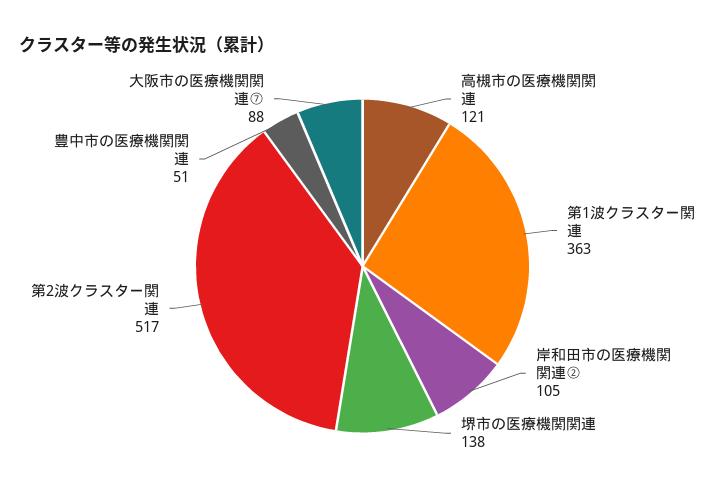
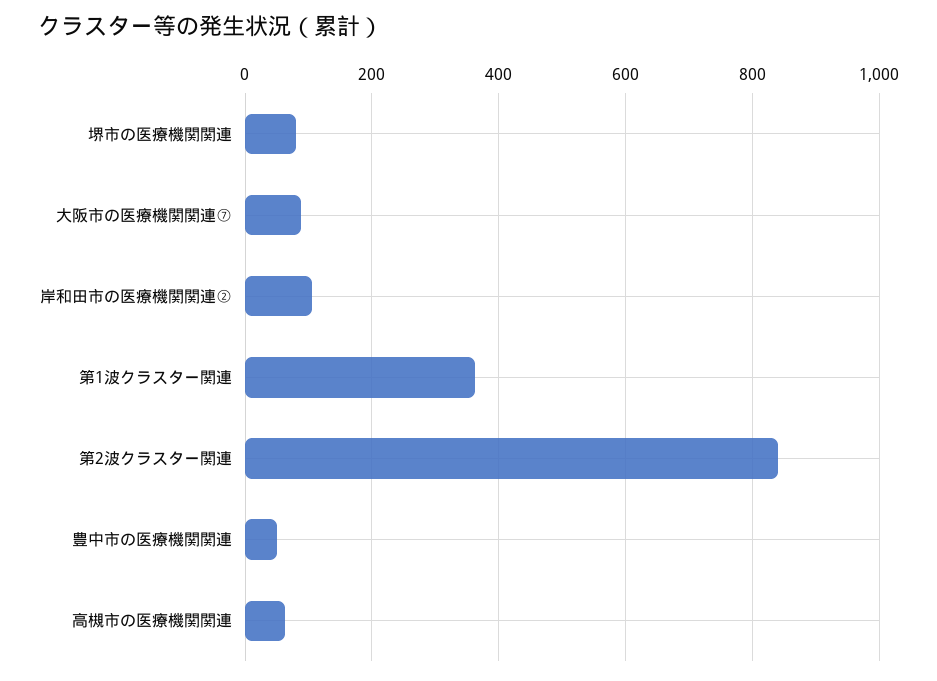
高槻市の医療機関関連: 121 -> 60
堺市の医療機関関連: 138 -> 80
第2波クラスター関連: 517 -> 840

